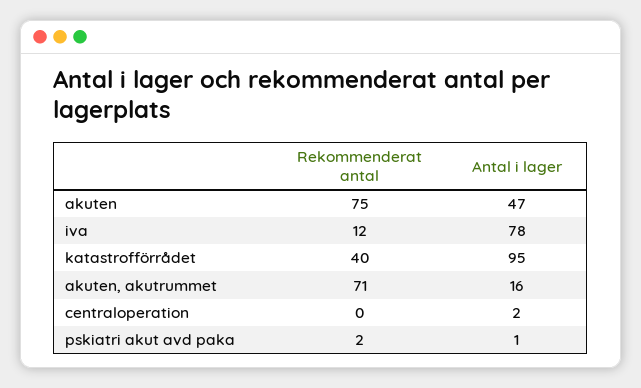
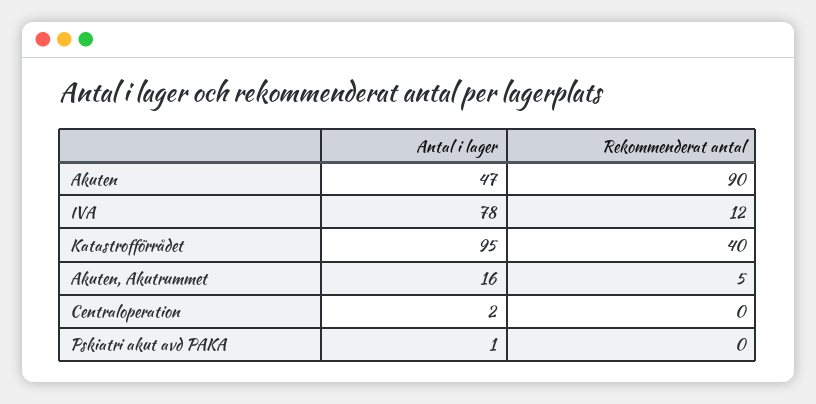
Rekommenderat antal, akuten: 75 -> 90
Rekommenderat antal, akuten, akutrummet: 71 -> 5
Rekommenderat antal, pskiatri akut avd paka: 2 -> 0

